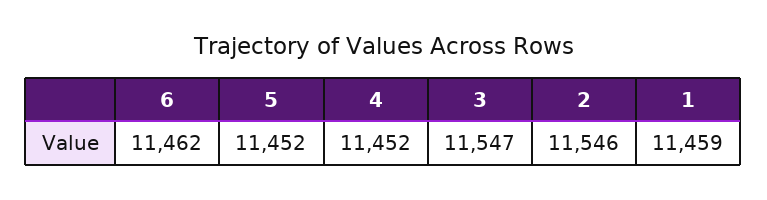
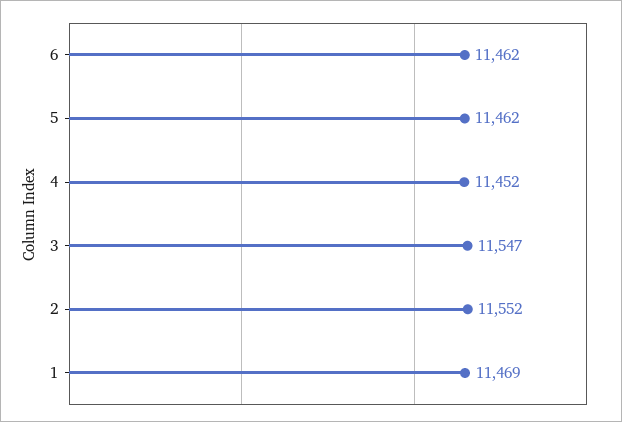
5: 11452 -> 11462
2: 11546 -> 11552
1: 11459 -> 11469

